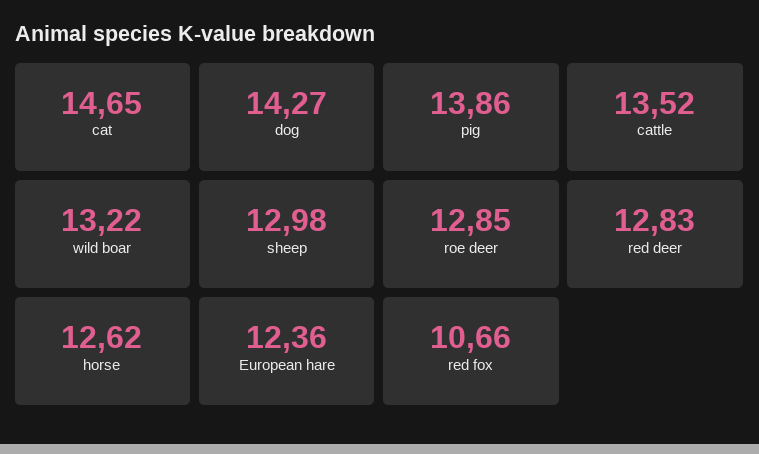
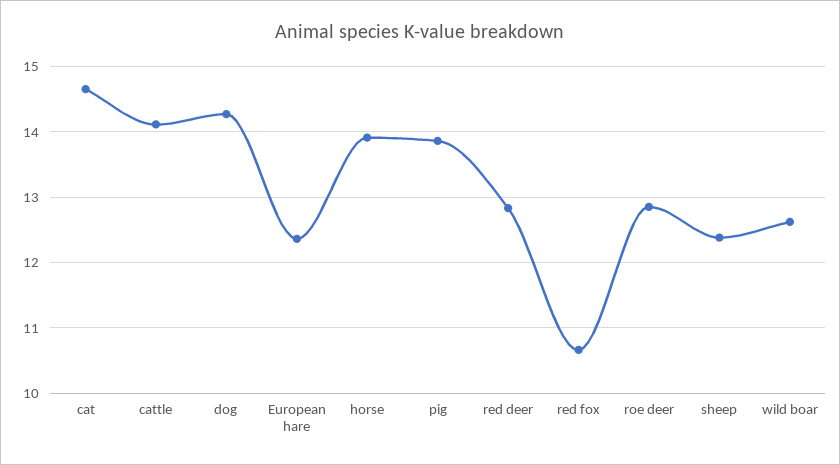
cattle: 13.52 -> 14.1
wild boar: 13.22 -> 12.6
sheep: 12.98 -> 12.4
horse: 12.62 -> 13.9

